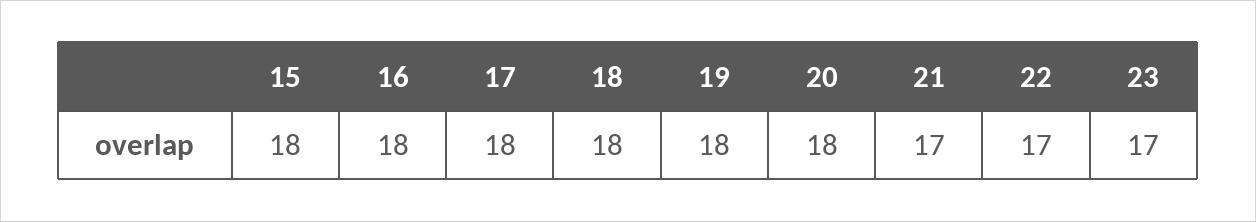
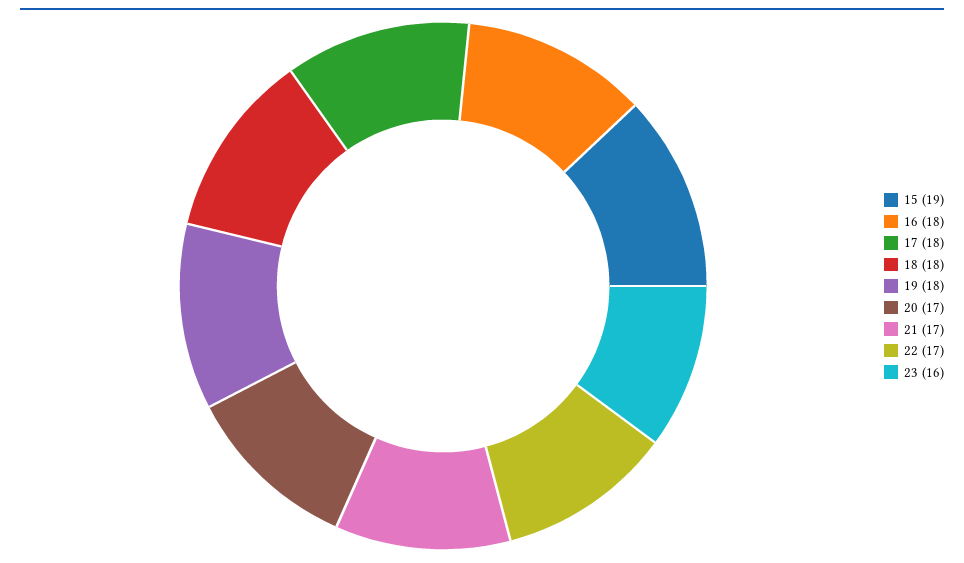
15: 18 -> 19
20: 18 -> 17
23: 17 -> 16

